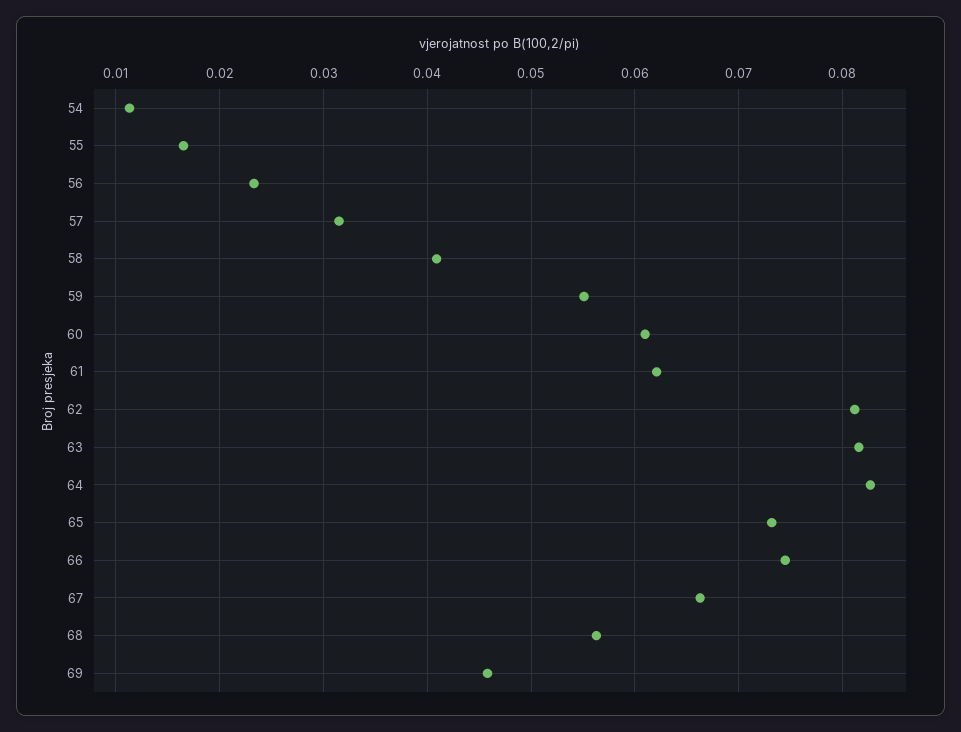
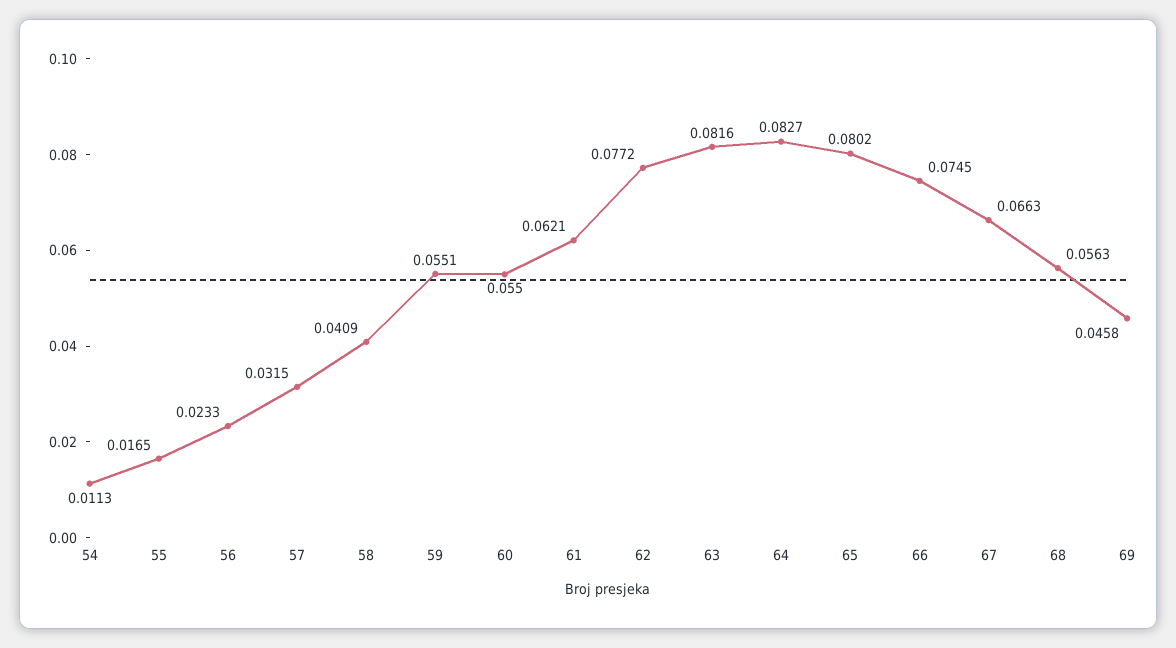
60: 0.061 -> 0.055
62: 0.081 -> 0.0772
65: 0.073 -> 0.0802

